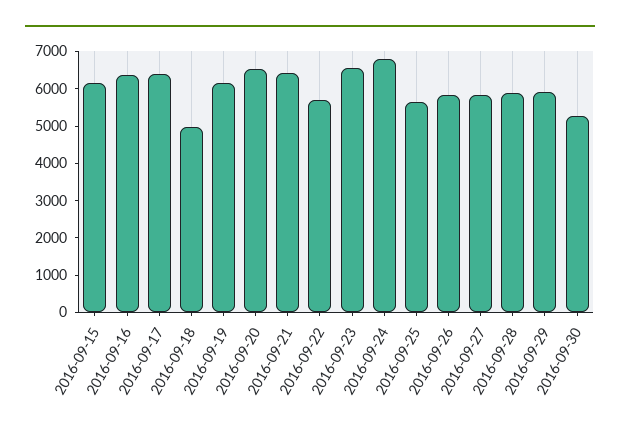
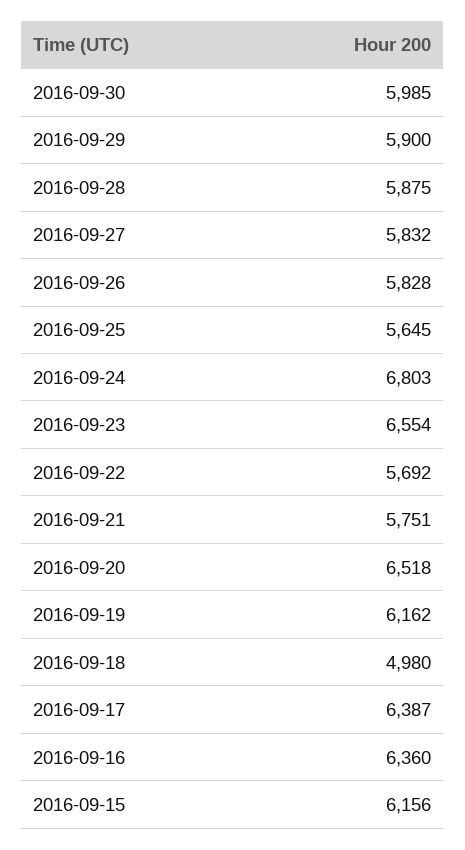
2016-09-21: 6500 -> 5751
2016-09-30: 5250 -> 5985

